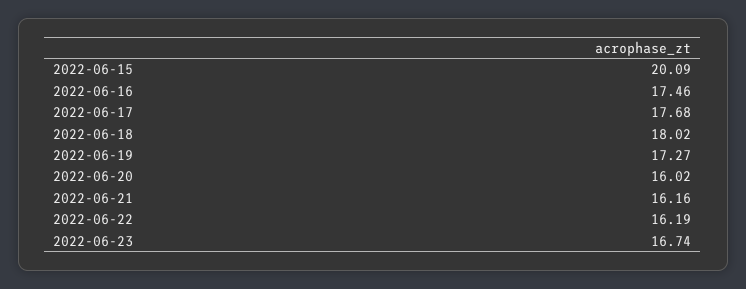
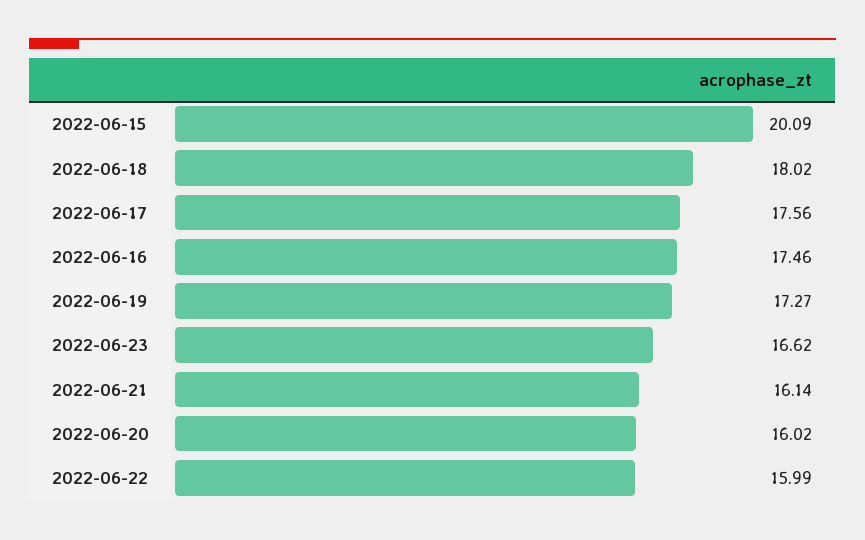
2022-06-17: 17.68 -> 17.56
2022-06-21: 16.16 -> 16.14
2022-06-22: 16.19 -> 15.99
2022-06-23: 16.74 -> 16.62

